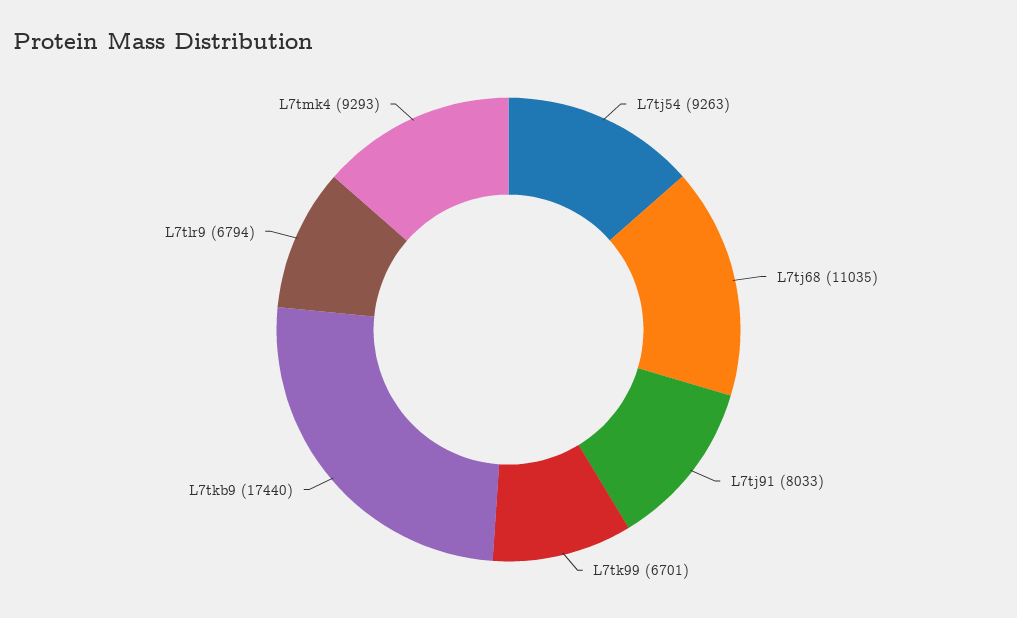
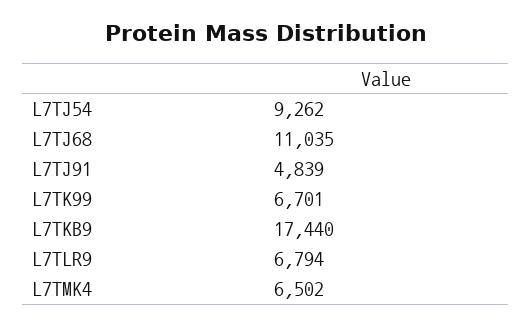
L7tj54: 9263 -> 9262
L7tj91: 8033 -> 4839
L7tmk4: 9293 -> 6502

